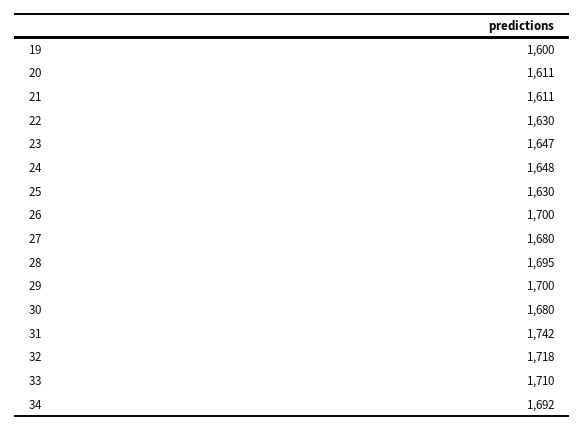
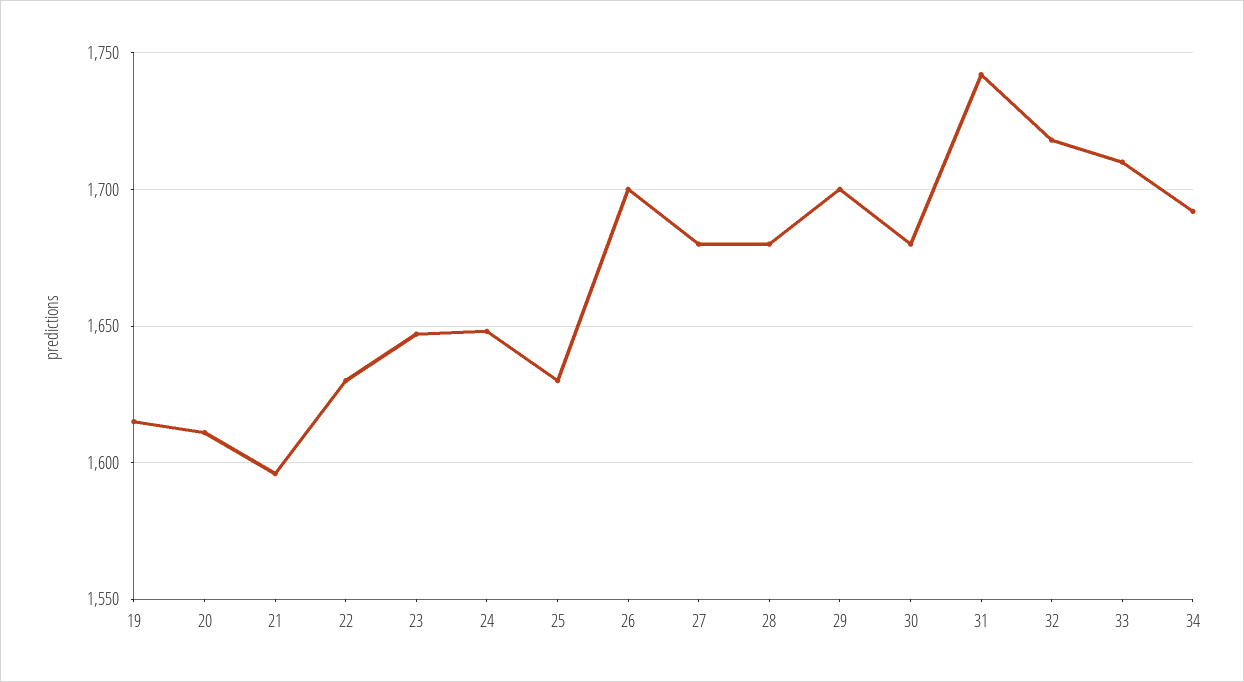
19: 1600 -> 1615
21: 1611 -> 1595
28: 1695 -> 1680

